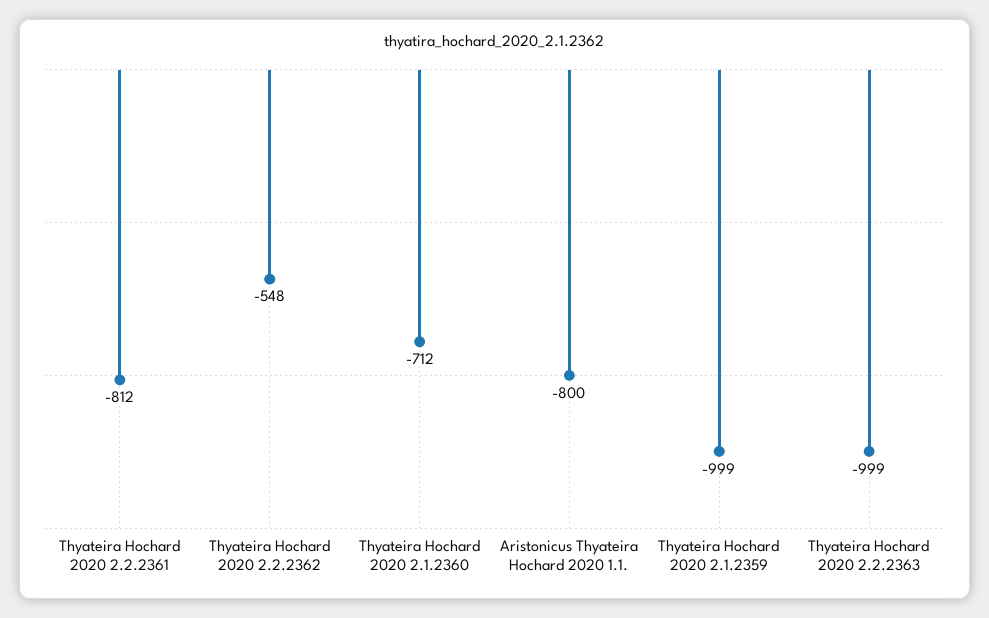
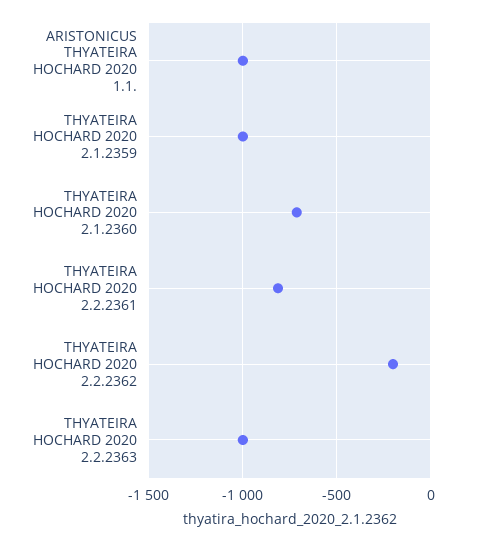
Thyateira Hochard 2020 2.2.2362: -548 -> -200
Aristonicus Thyateira Hochard 2020 1.1.: -800 -> -1000

